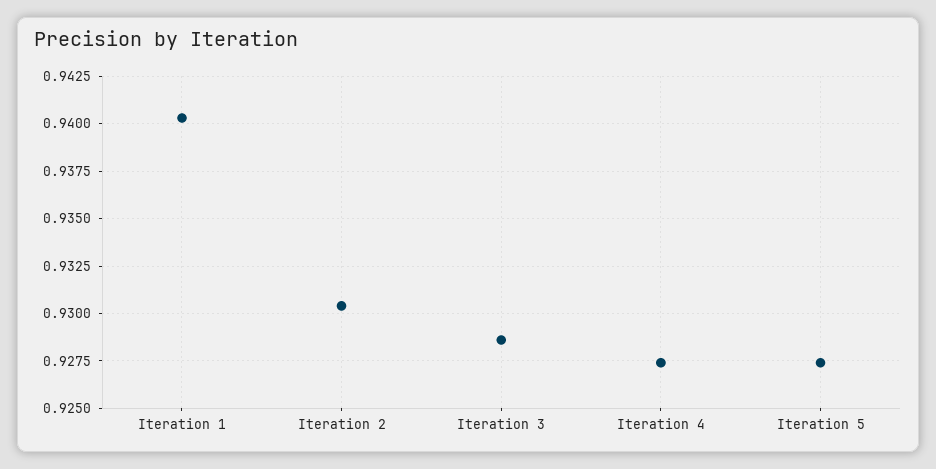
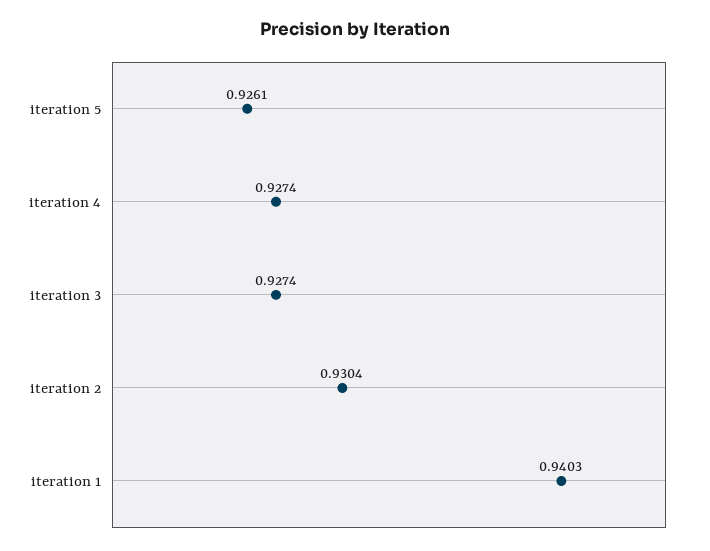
Iteration 3: 0.9285 -> 0.9274
Iteration 5: 0.9275 -> 0.9261

